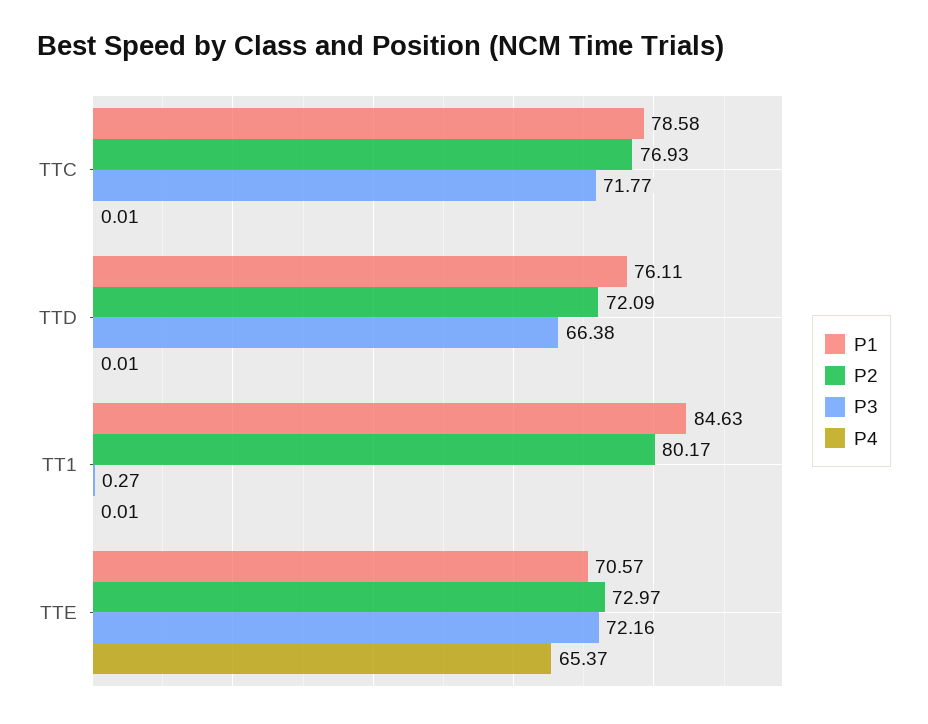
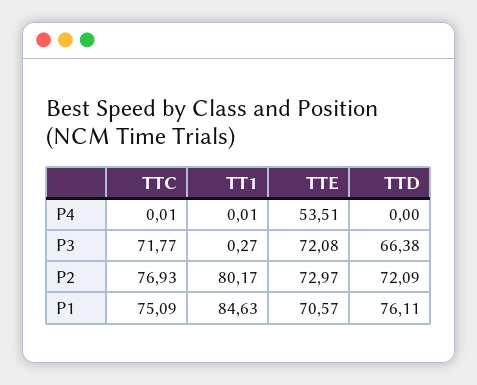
P1, TTC: 78.58 -> 75.09
P4, TTD: 0.01 -> 0
P3, TTE: 72.16 -> 72.08
P4, TTE: 65.37 -> 53.51

